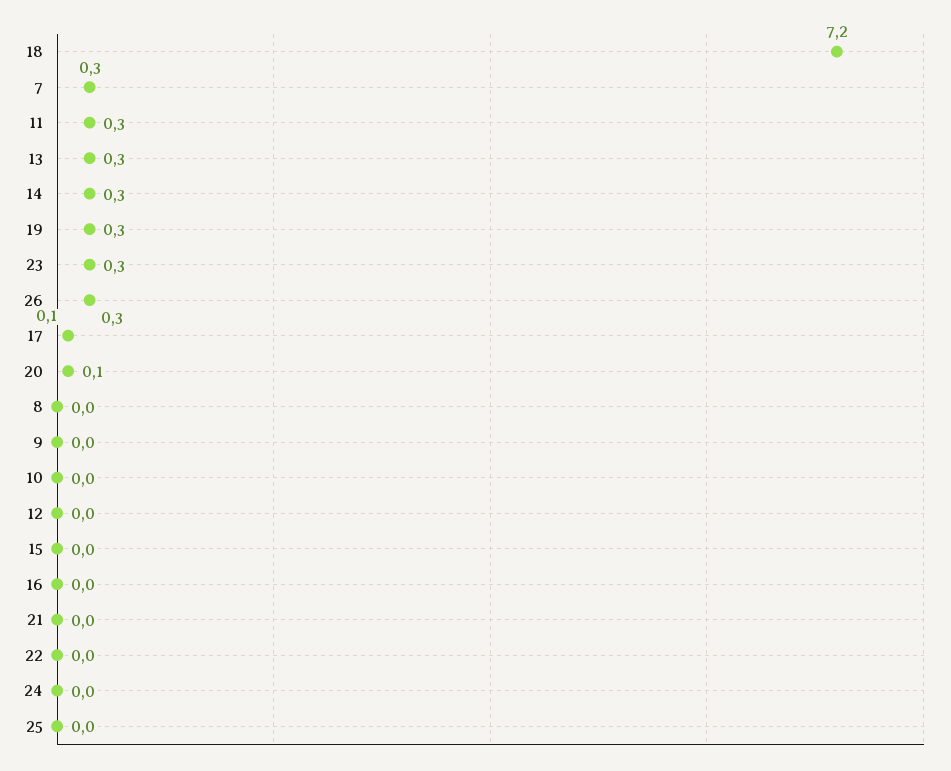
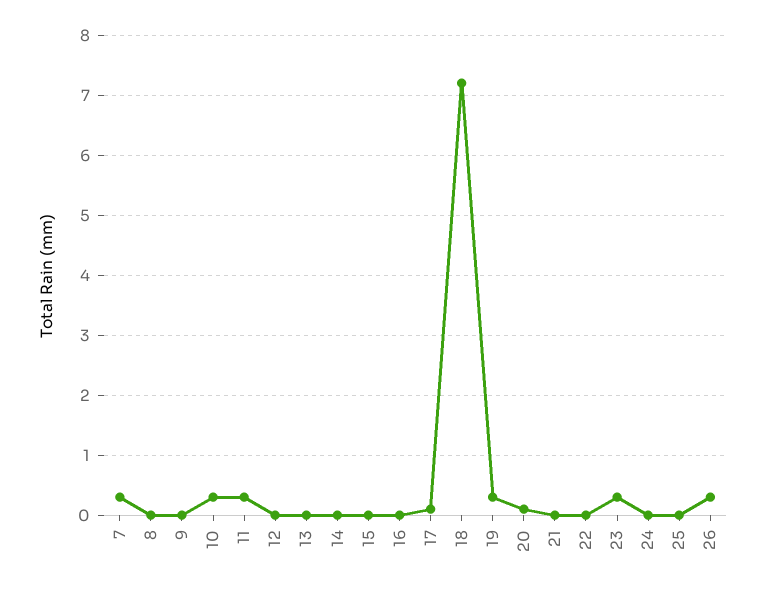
13: 0.3 -> 0
14: 0.3 -> 0
10: 0 -> 0.3

